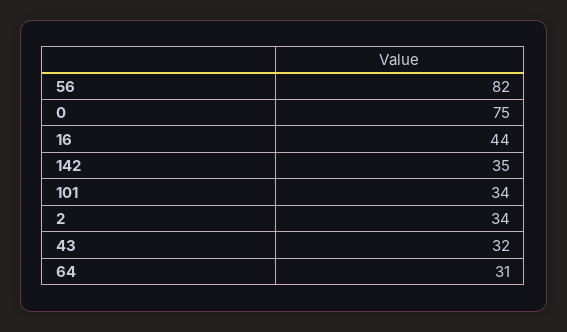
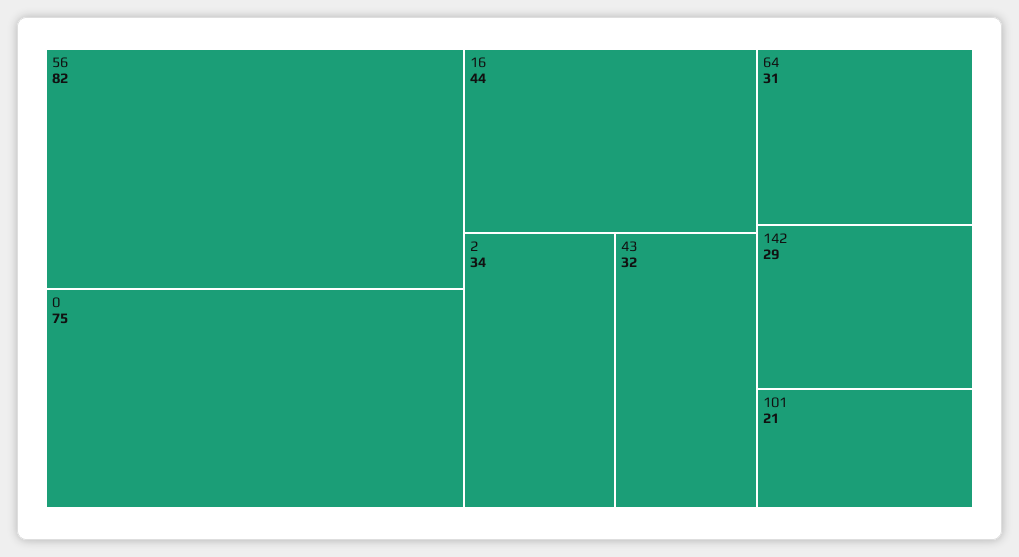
142: 35 -> 29
101: 34 -> 21

